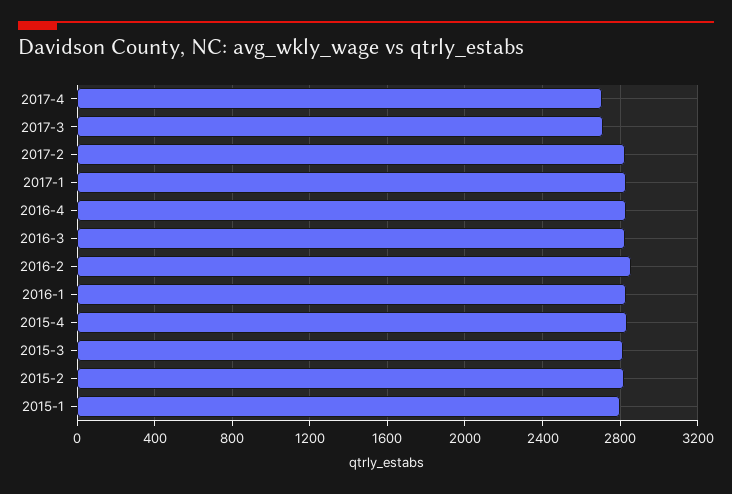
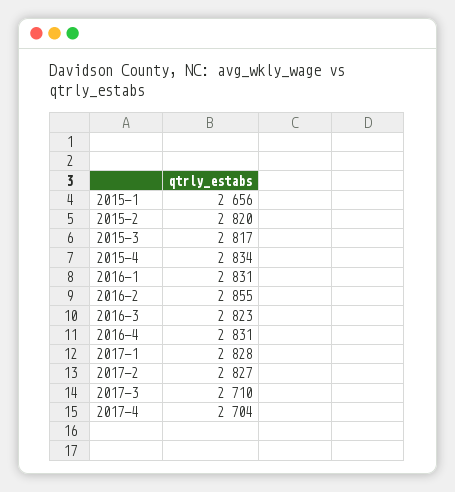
2015-1: 2800 -> 2656

